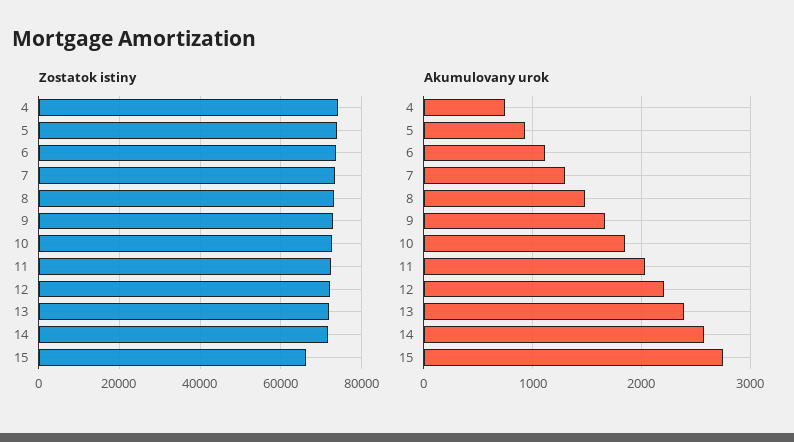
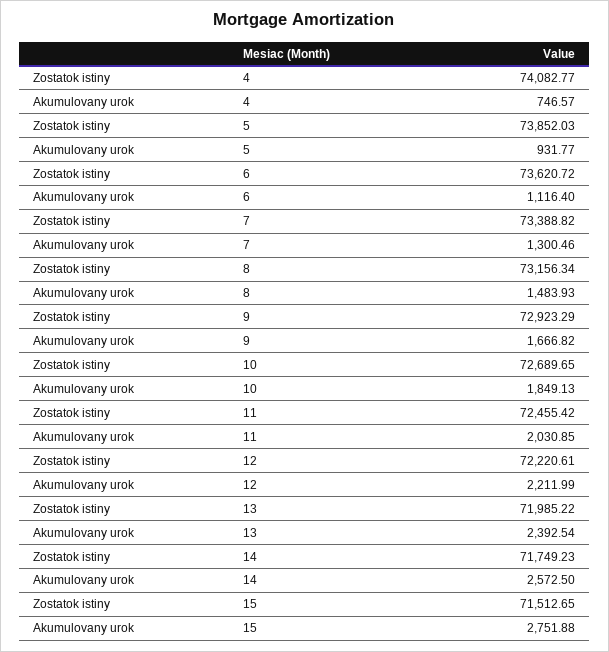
Zostatok istiny, 15: 66000 -> 71512.65

